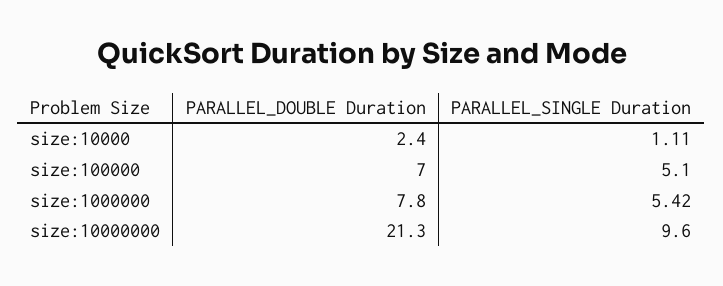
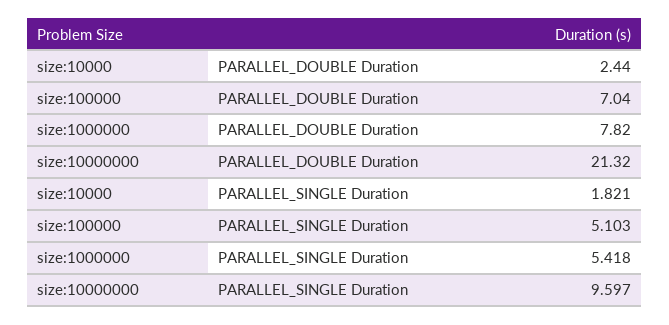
PARALLEL_SINGLE Duration, size:10000: 1.11 -> 1.821

